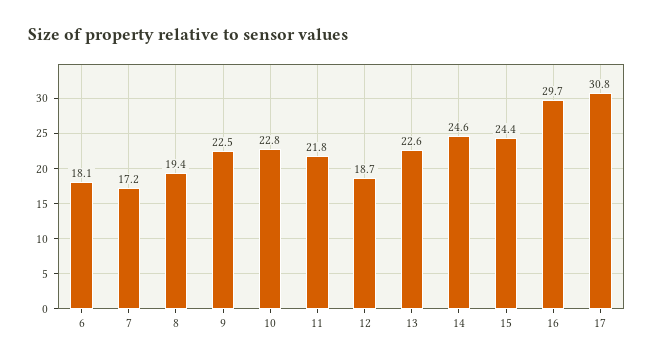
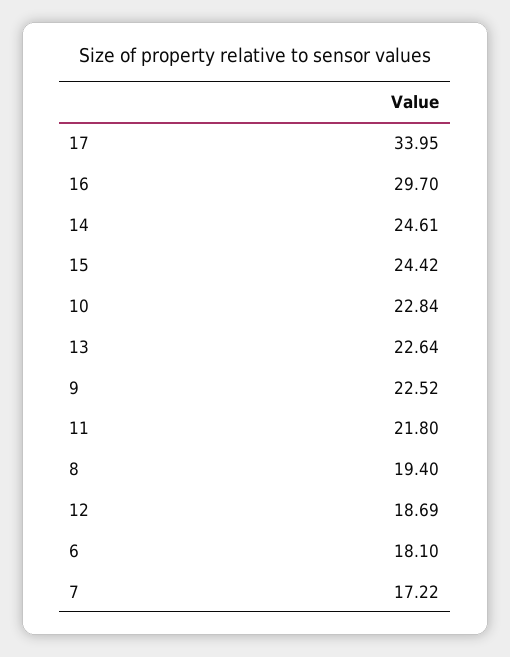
17: 30.8 -> 33.95

